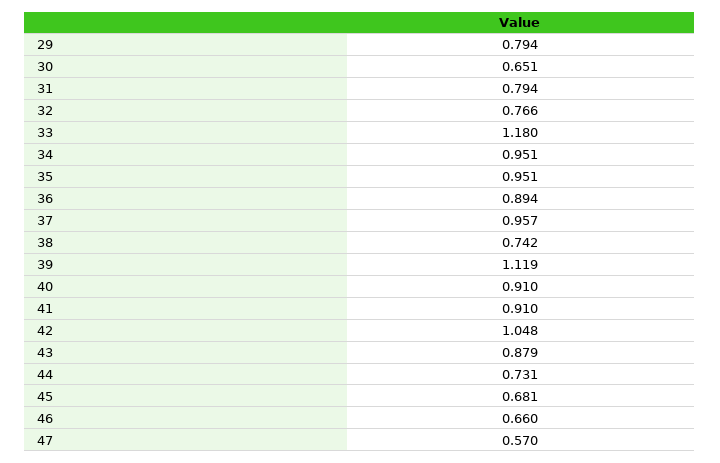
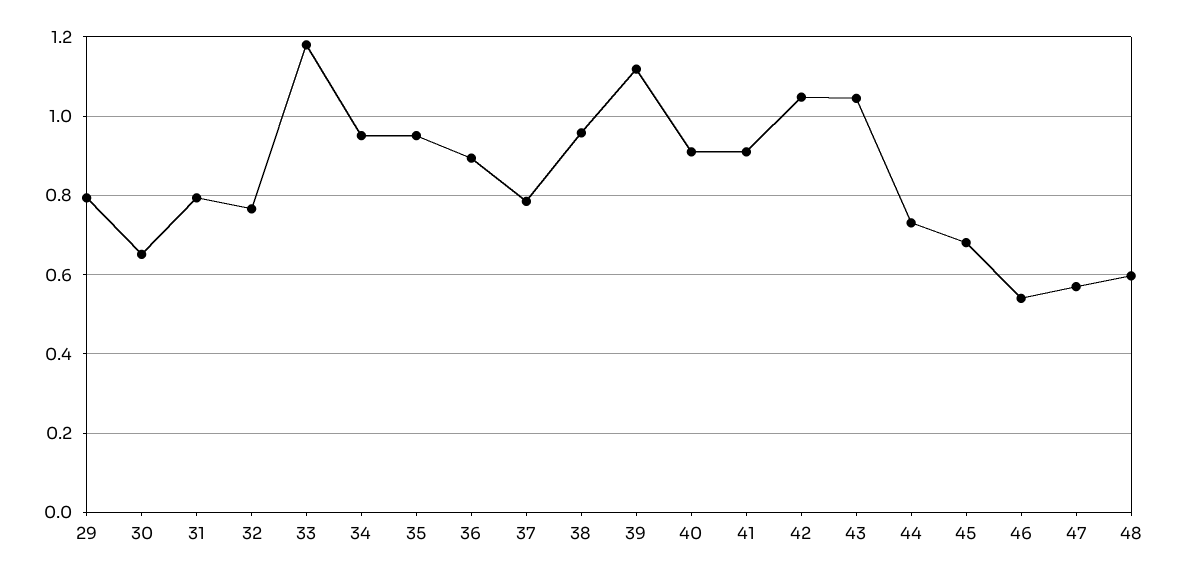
37: 0.957 -> 0.78
38: 0.742 -> 0.96
43: 0.879 -> 1.04
46: 0.66 -> 0.54
48: none -> 0.6

